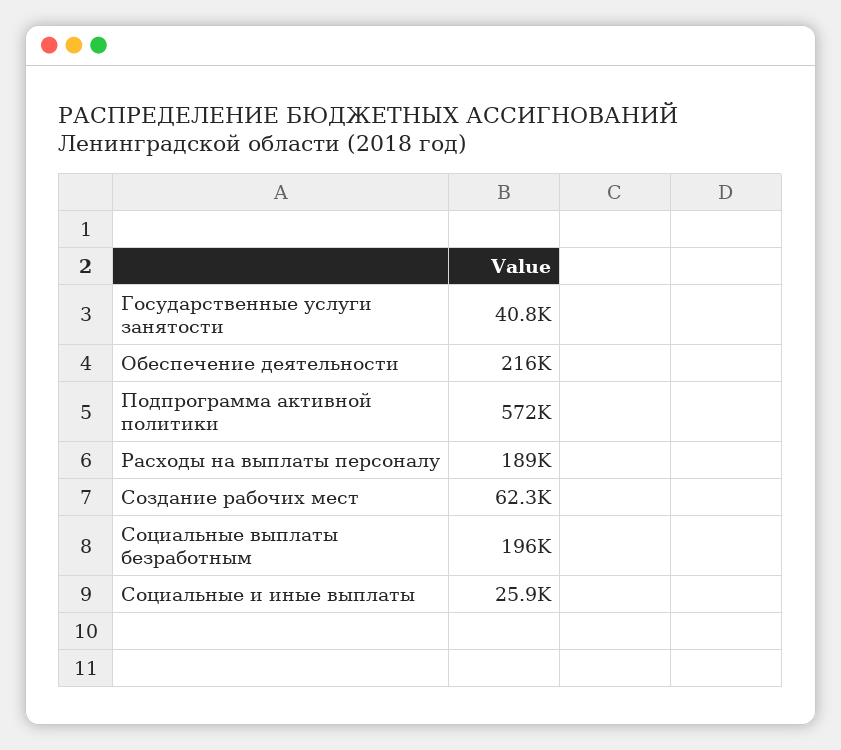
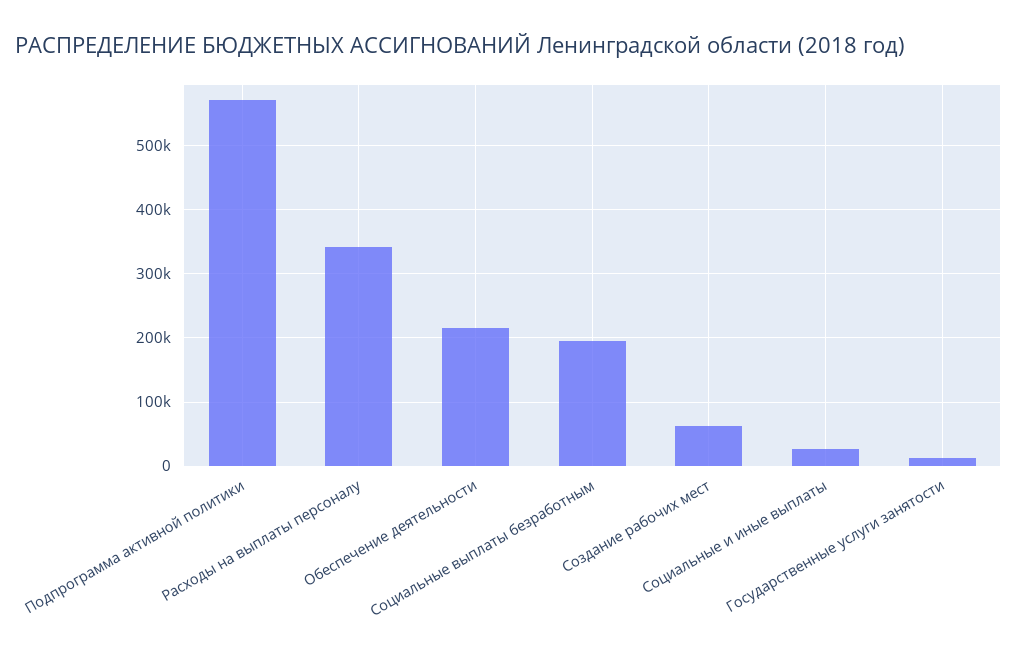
Государственные услуги занятости: 40800 -> 10000
Расходы на выплаты персоналу: 189000 -> 340000

